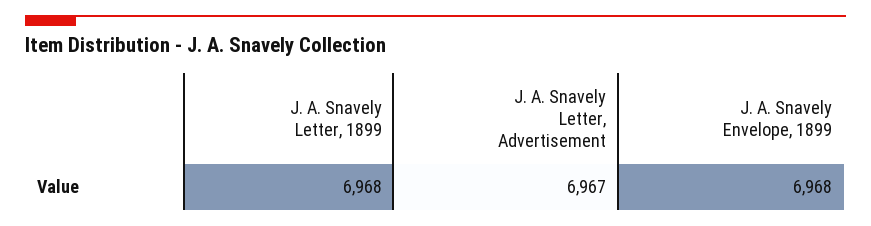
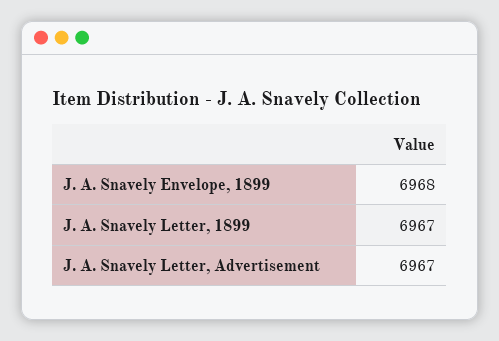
J. A. Snavely Letter, 1899: 6968 -> 6967

